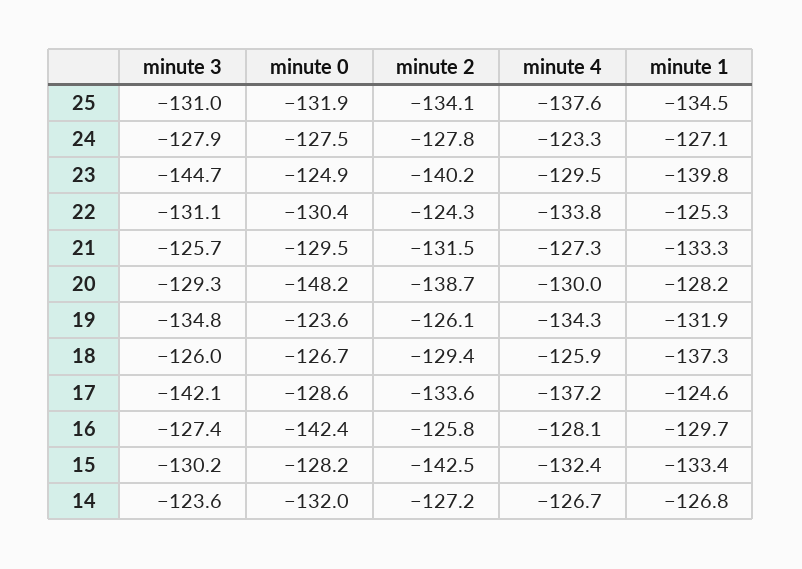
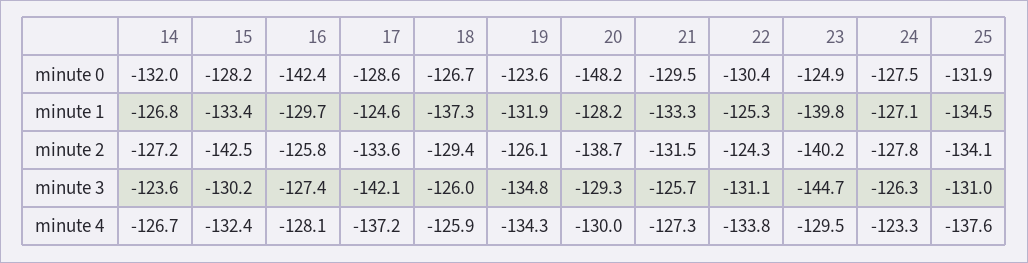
minute 3, 24: -127.9 -> -126.3

